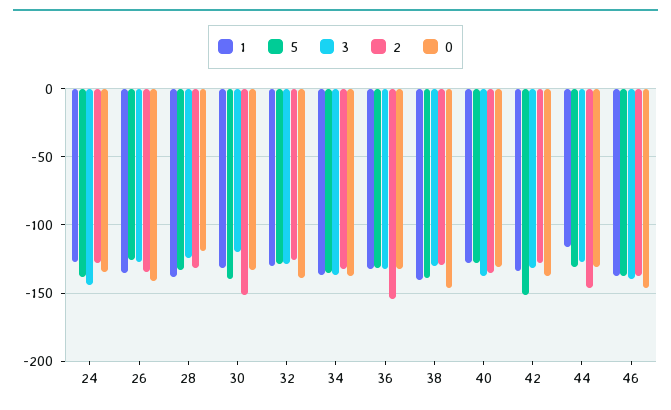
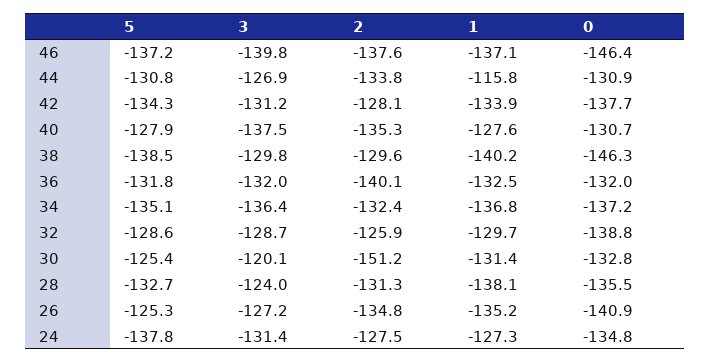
3, 24: -145 -> -131.4
0, 28: -120 -> -135.5
5, 30: -140 -> -125.4
2, 36: -155 -> -140.1
5, 42: -150 -> -134.3
2, 44: -145 -> -133.8

